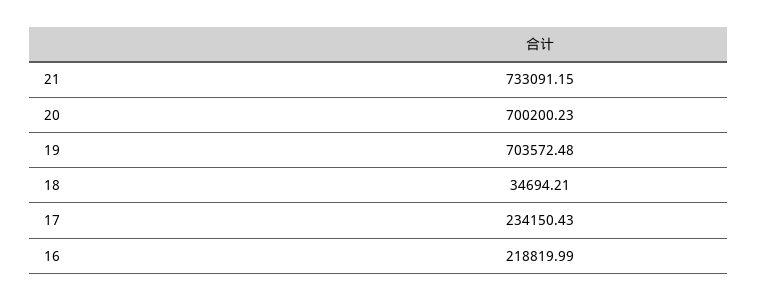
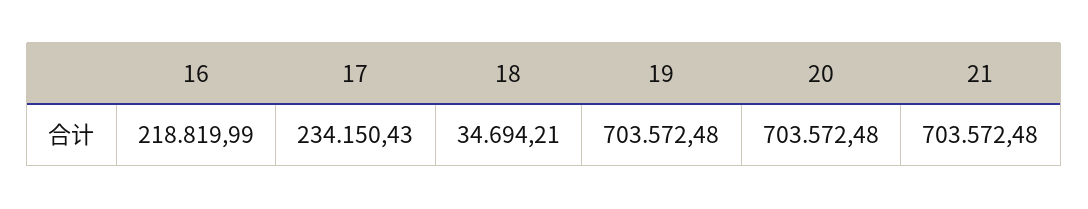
21: 733091.15 -> 703572.48
20: 700200.23 -> 703572.48

